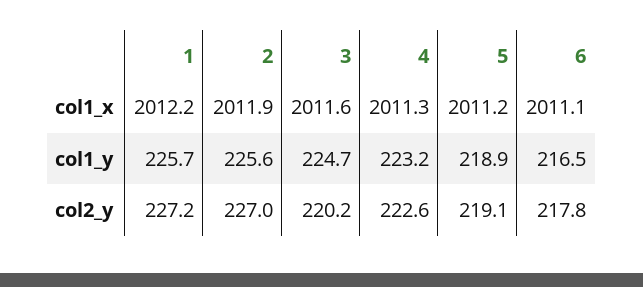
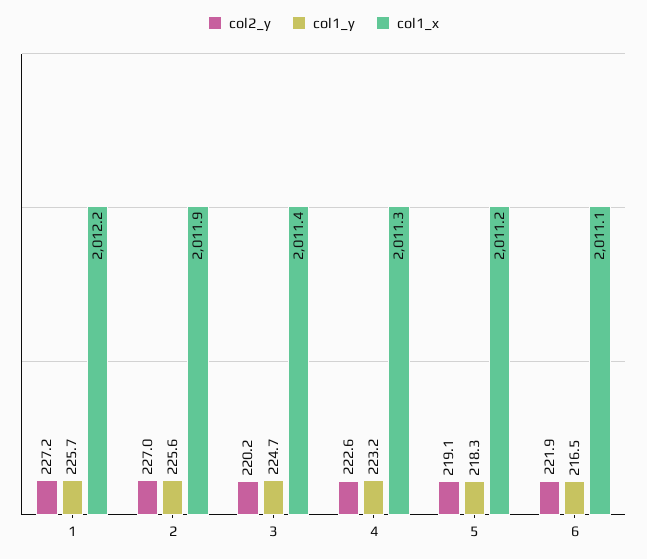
col1_x, 3: 2011.6 -> 2011.4
col1_y, 5: 218.9 -> 218.3
col2_y, 6: 217.8 -> 221.9

